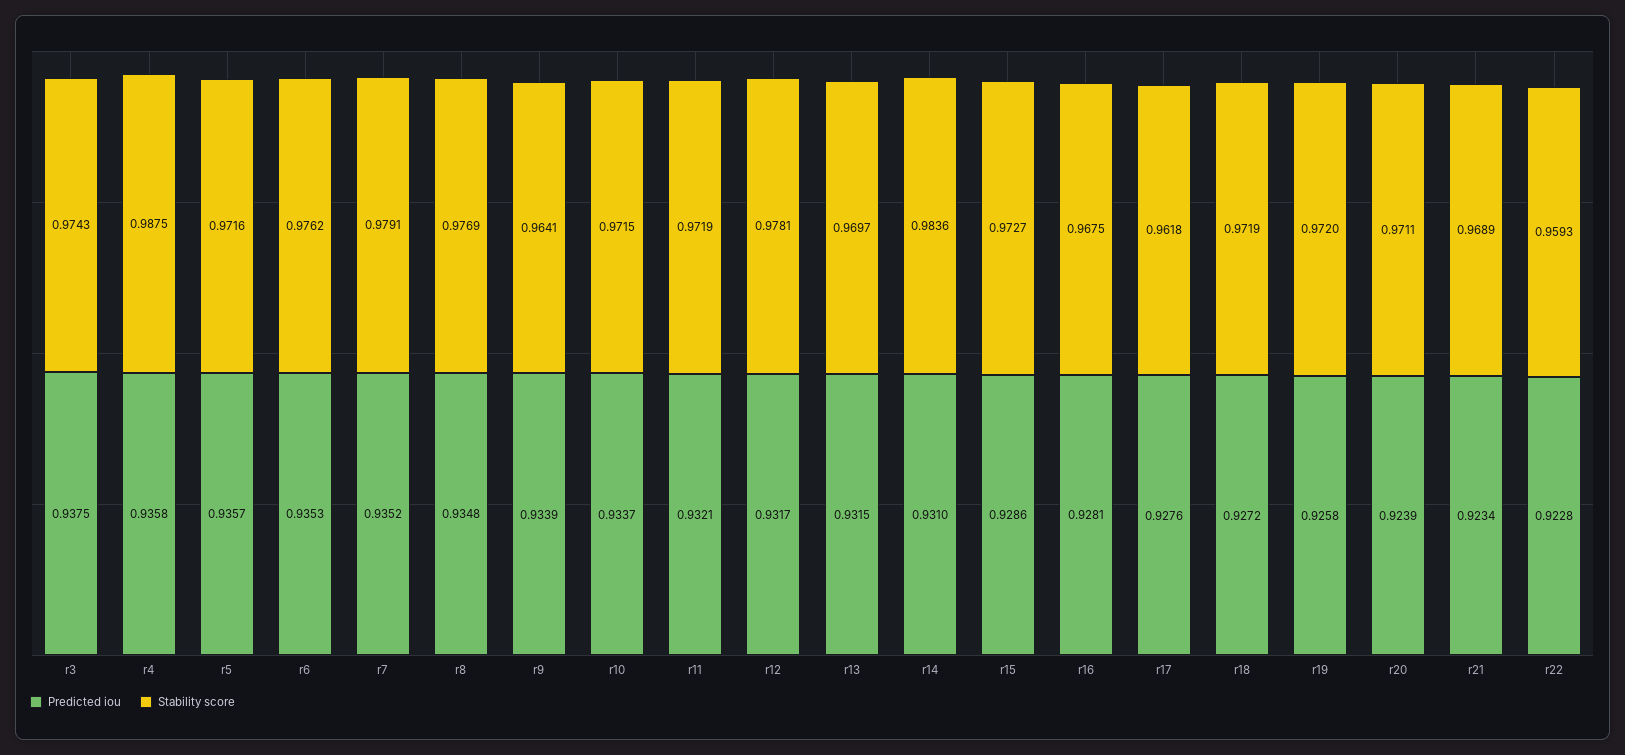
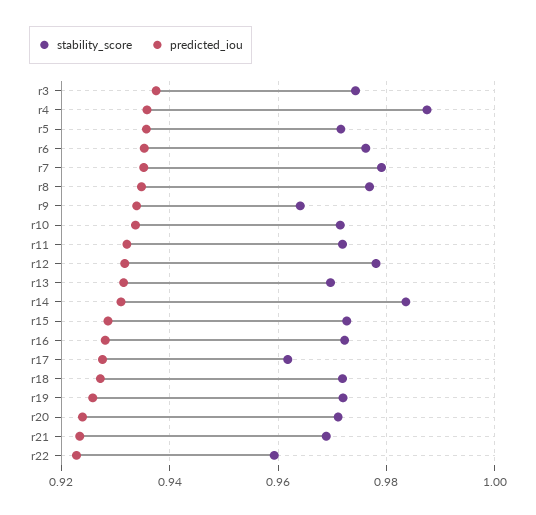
Stability score, r16: 0.9675 -> 0.972

